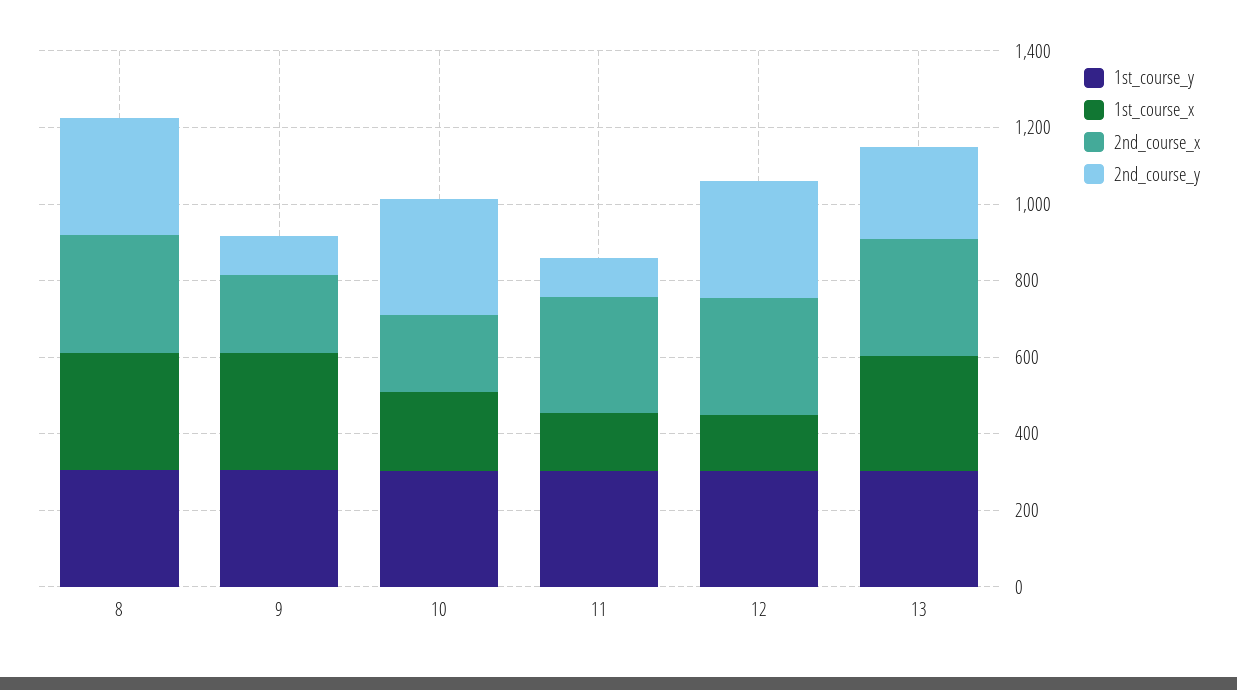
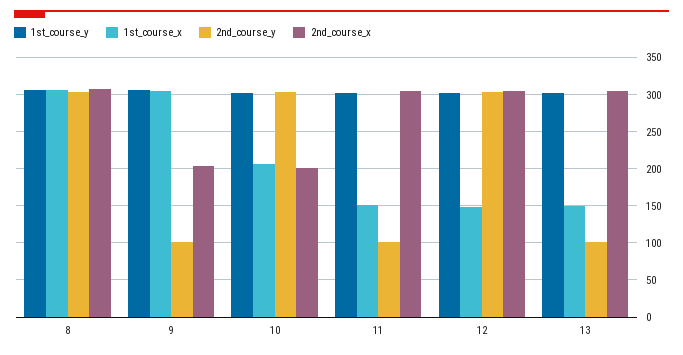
1st_course_x, 13: 300 -> 150
2nd_course_y, 13: 250 -> 100

